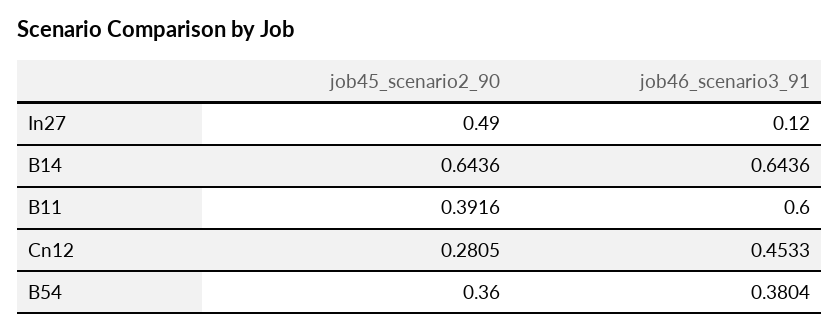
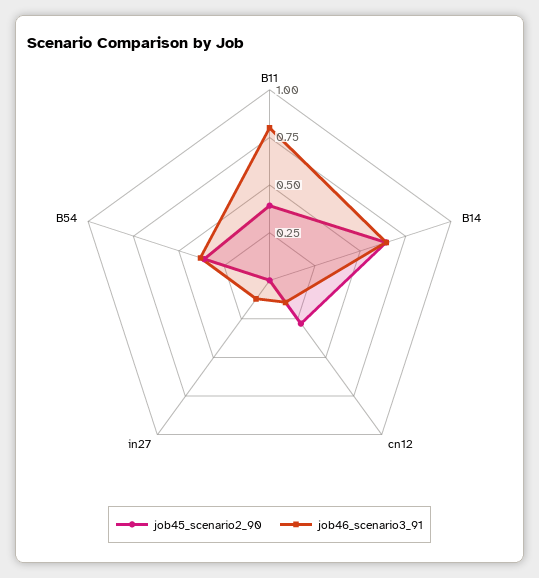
job45_scenario2_90, In27: 0.49 -> 0
job46_scenario3_91, B11: 0.6 -> 0.8
job46_scenario3_91, Cn12: 0.4533 -> 0.15

